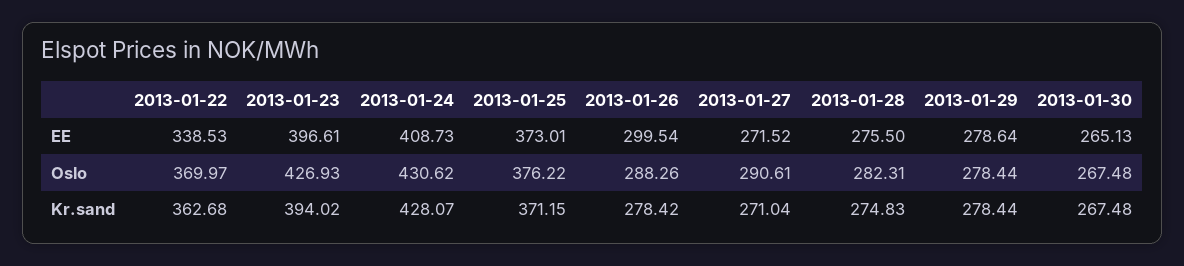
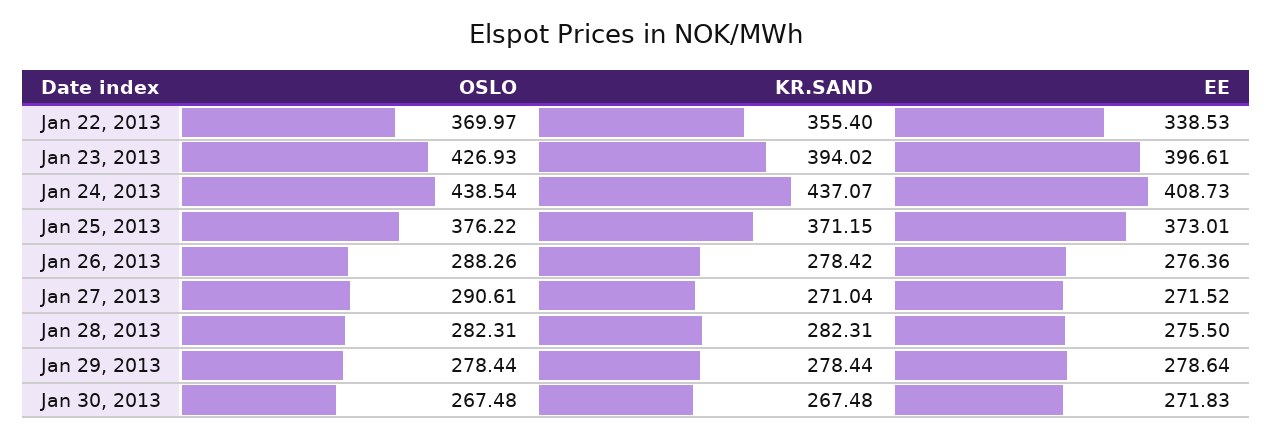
2013-01-26, EE: 299.54 -> 276.36
2013-01-30, EE: 265.13 -> 271.83
2013-01-24, Oslo: 430.62 -> 438.54
2013-01-22, Kr.sand: 362.68 -> 355.4
2013-01-24, Kr.sand: 428.07 -> 437.07
2013-01-28, Kr.sand: 274.83 -> 282.31

